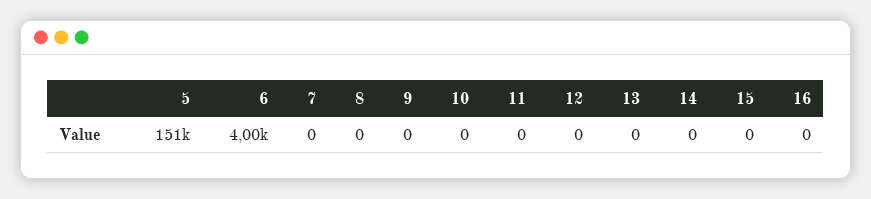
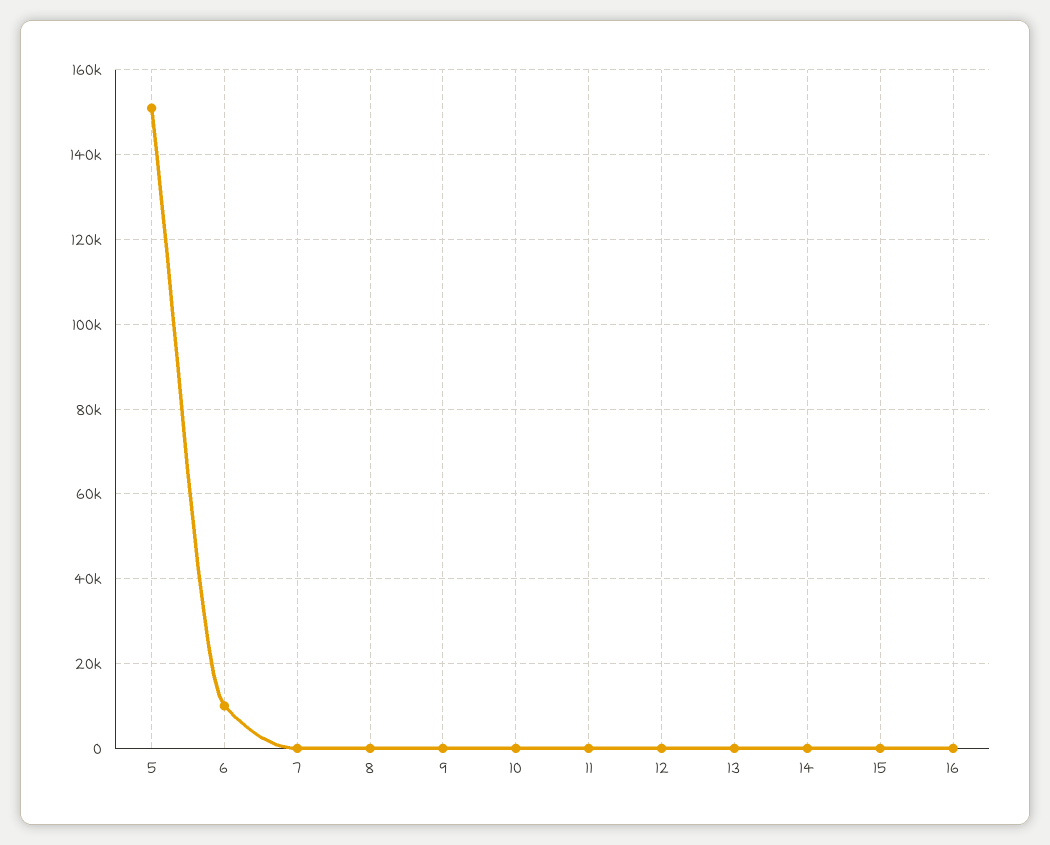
6: 4000 -> 10000

